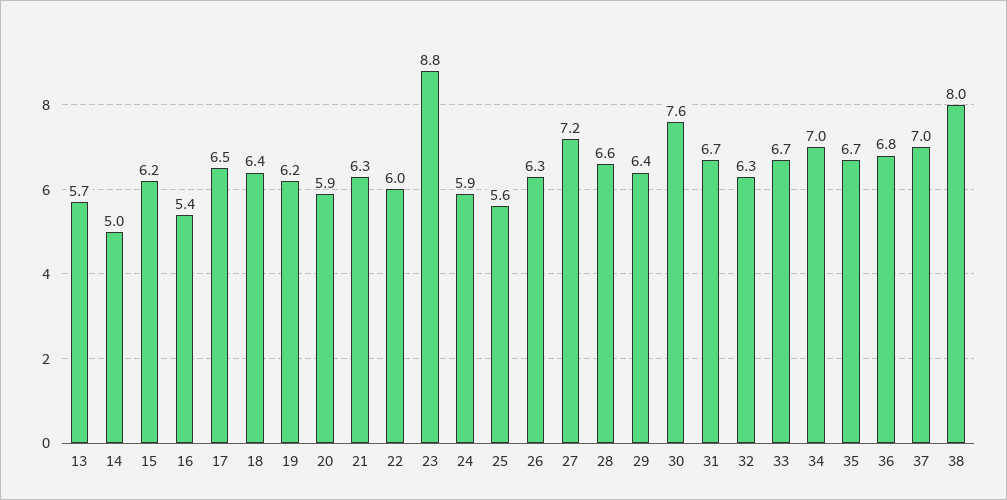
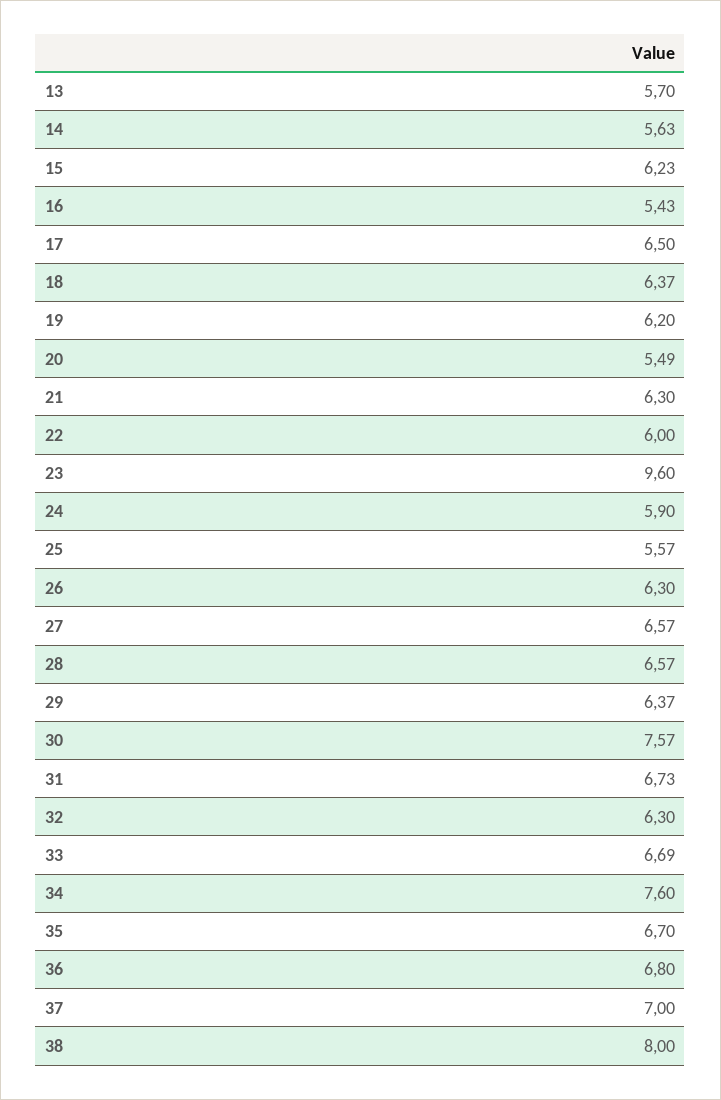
14: 5 -> 5.63
20: 5.9 -> 5.49
23: 8.8 -> 9.6
27: 7.2 -> 6.57
34: 7 -> 7.6

